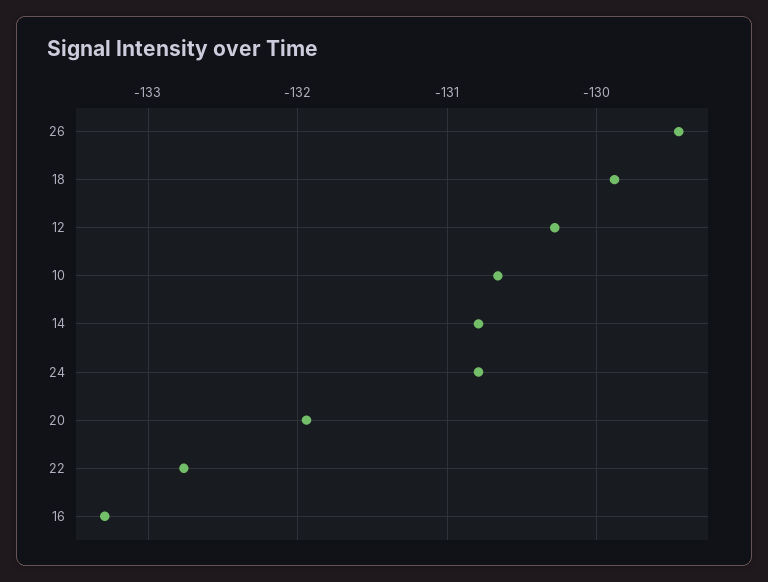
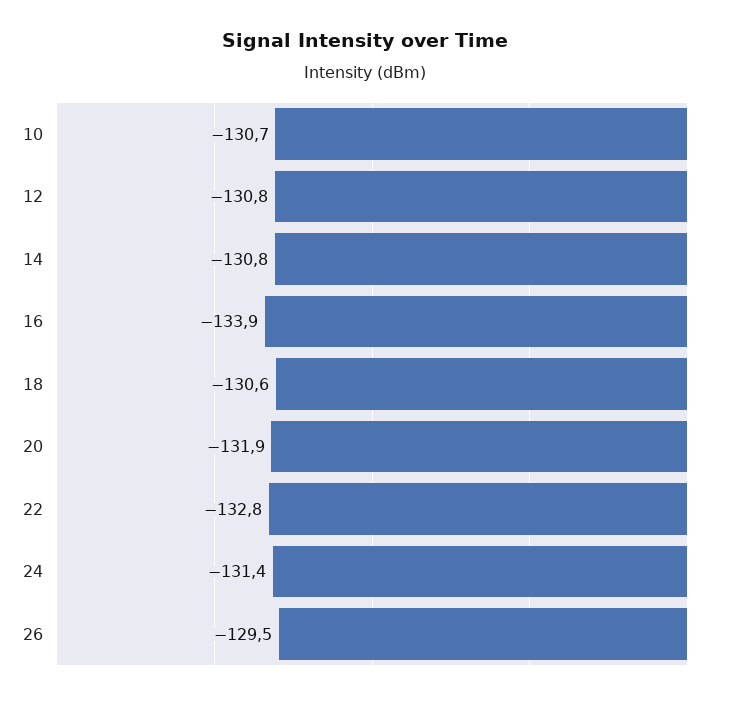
18: -129.9 -> -130.6
12: -130.3 -> -130.8
24: -130.8 -> -131.4
16: -133.3 -> -133.9

